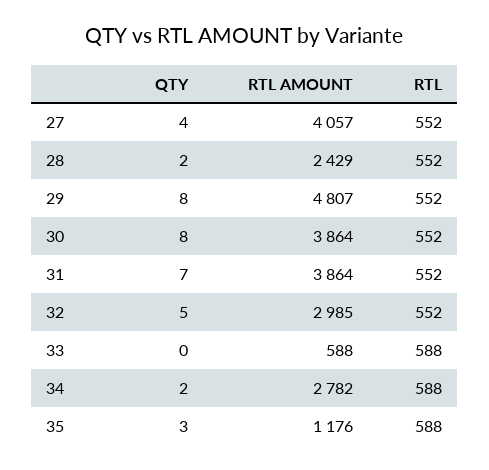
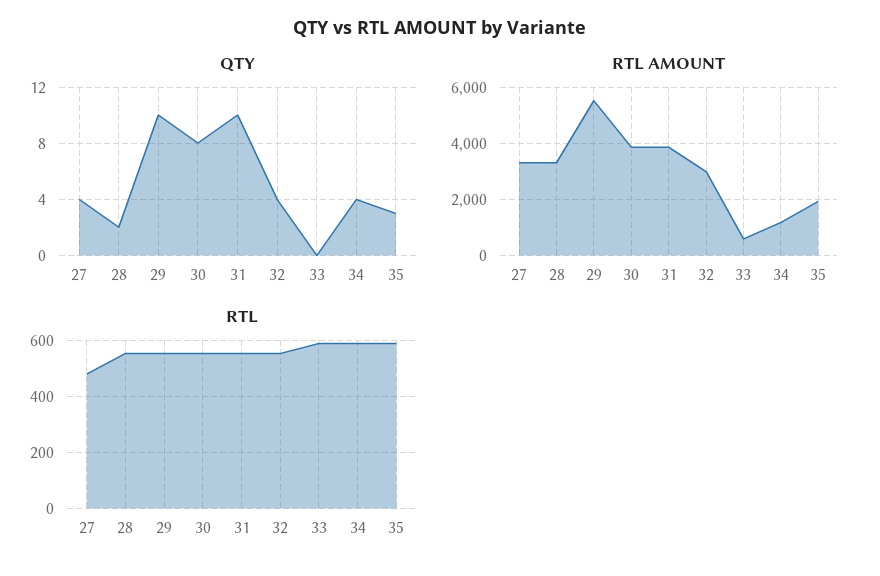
RTL AMOUNT, 27: 4057 -> 3250
RTL, 27: 552 -> 475
RTL AMOUNT, 28: 2429 -> 3250
QTY, 29: 8 -> 10
RTL AMOUNT, 29: 4807 -> 5500
QTY, 31: 7 -> 10
QTY, 32: 5 -> 4
QTY, 34: 2 -> 4
RTL AMOUNT, 34: 2782 -> 1250
RTL AMOUNT, 35: 1176 -> 2000

